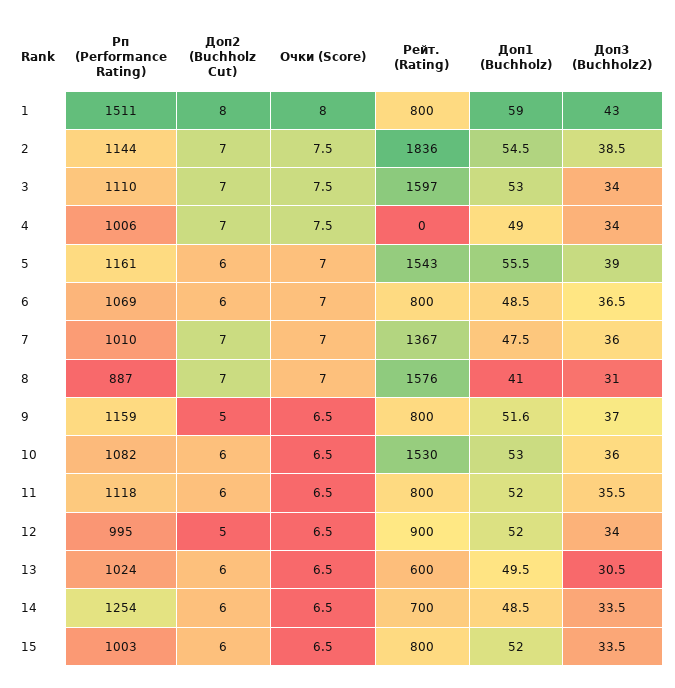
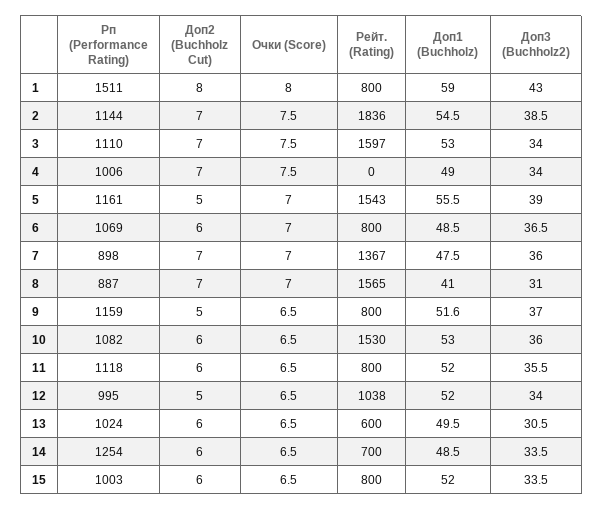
Доп2 (Buchholz Cut), 5: 6 -> 5
Рп (Performance Rating), 7: 1010 -> 898
Рейт. (Rating), 8: 1576 -> 1565
Рейт. (Rating), 12: 900 -> 1038

